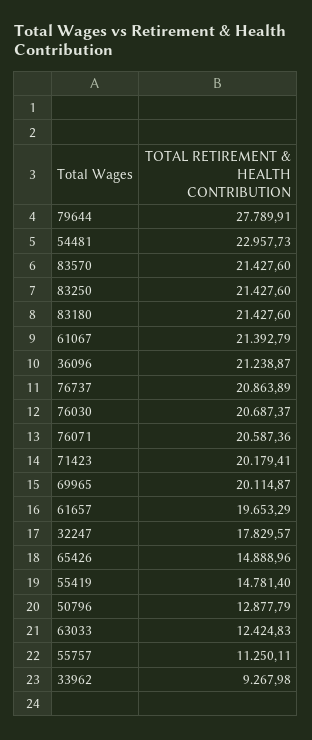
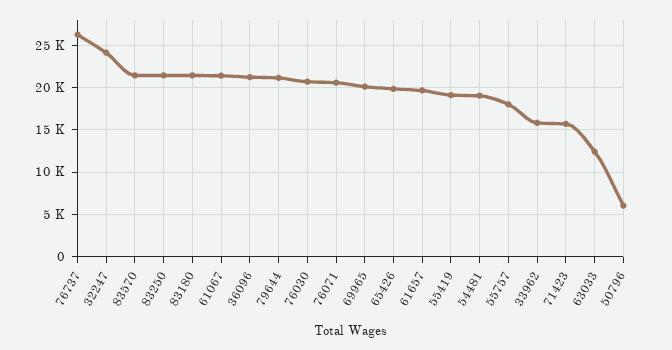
79644: 27789.91 -> 21000
54481: 22957.73 -> 19000
76737: 20863.89 -> 26000
71423: 20179.41 -> 16000
32247: 17829.57 -> 24000
65426: 14888.96 -> 20000
55419: 14781.4 -> 19000
50796: 12877.79 -> 6000
55757: 11250.11 -> 18000
33962: 9267.98 -> 16000

